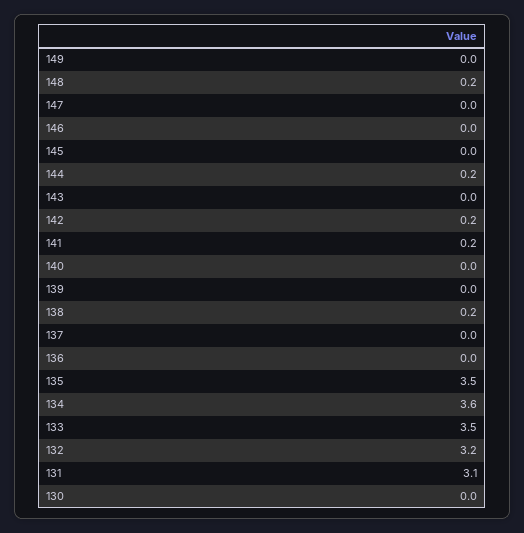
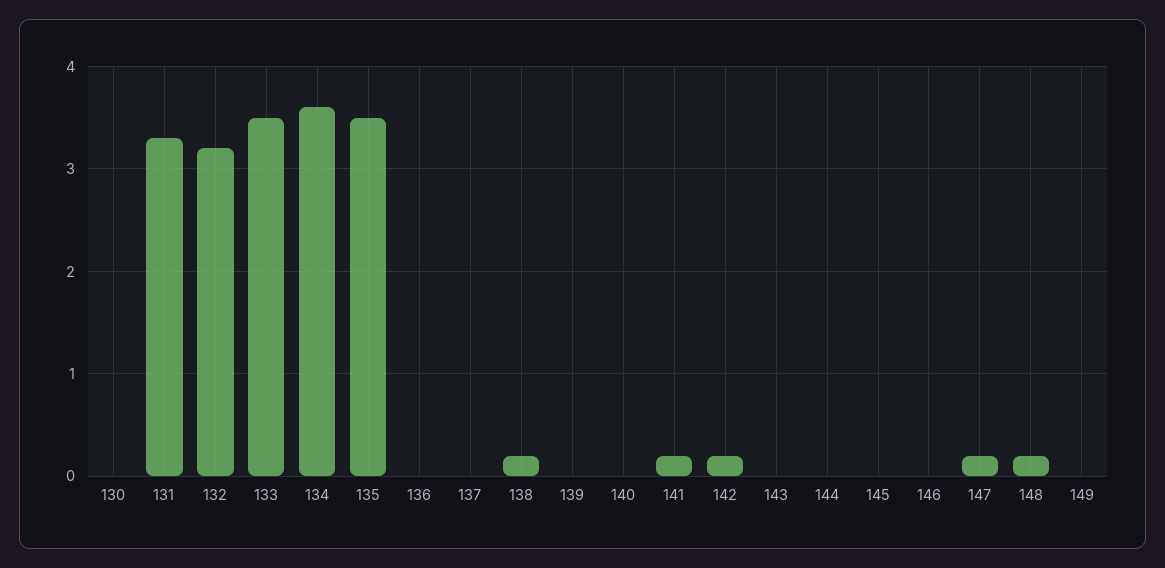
147: 0 -> 0.2
144: 0.2 -> 0
131: 3.1 -> 3.3

